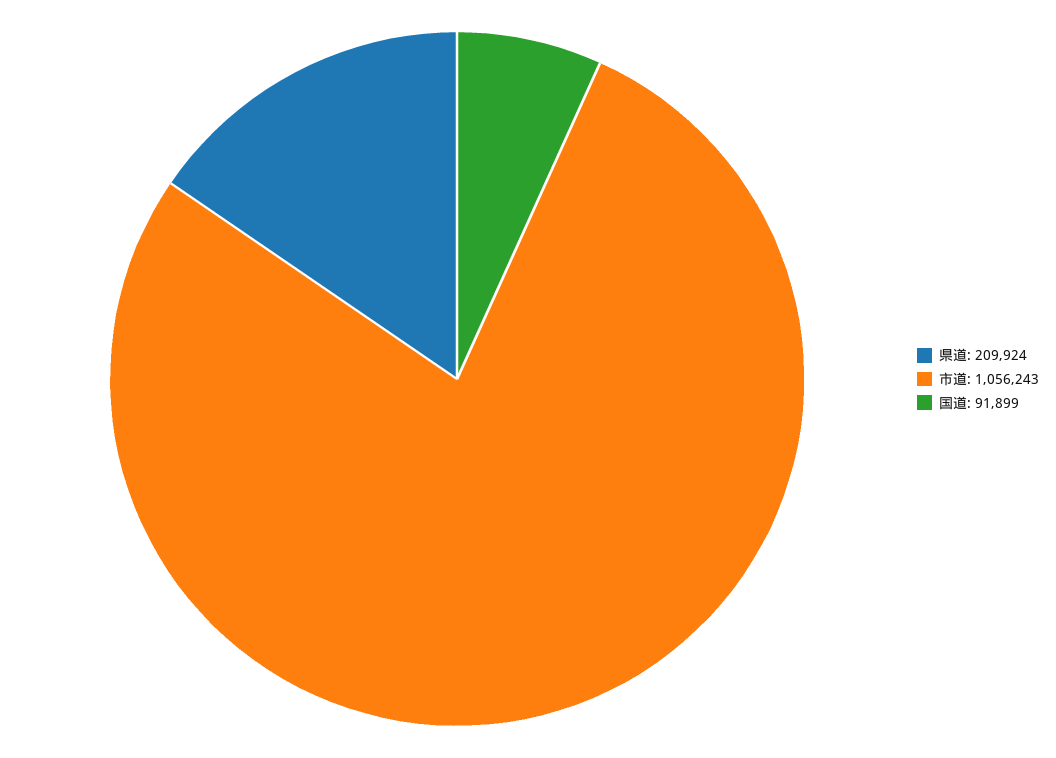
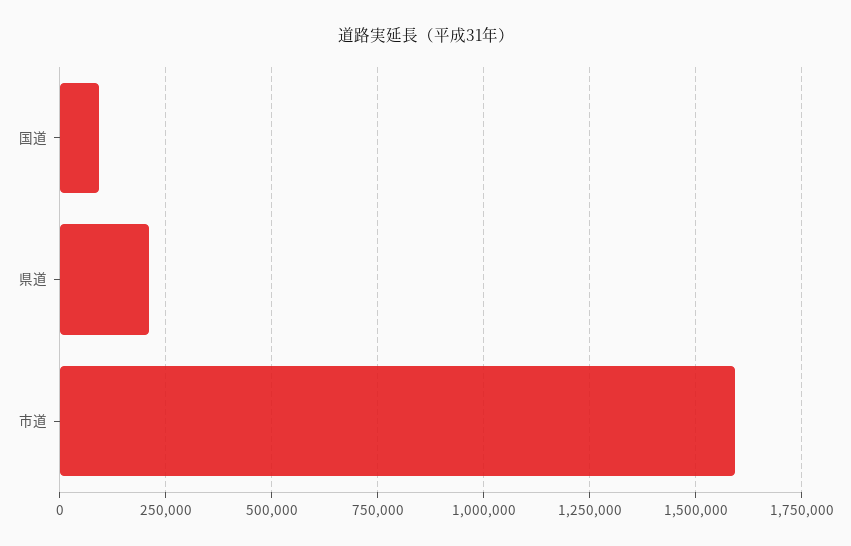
市道: 1056243 -> 1600000

